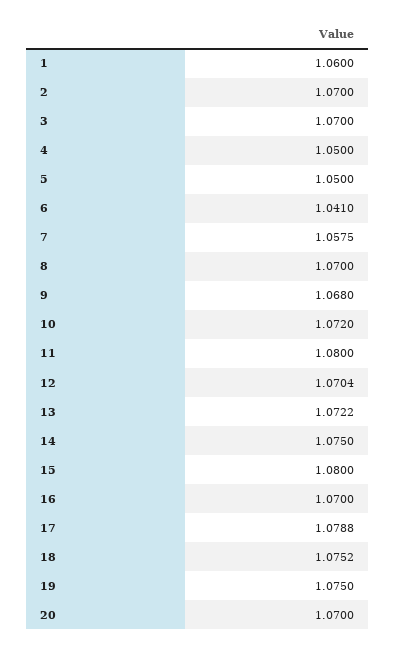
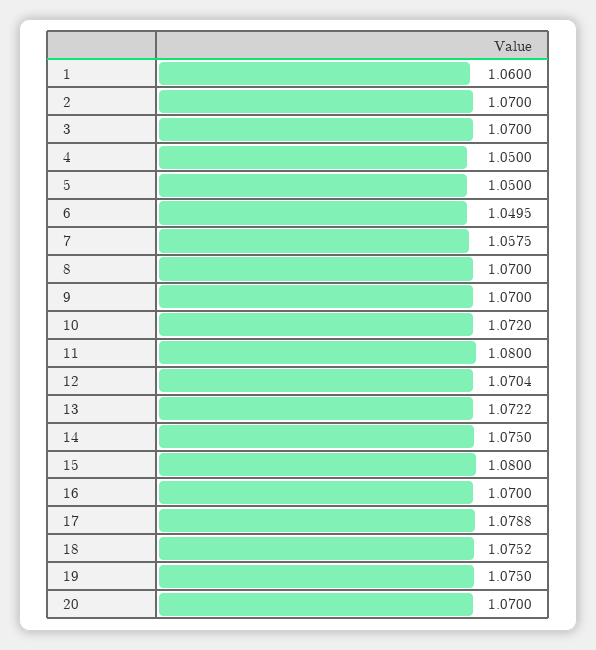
6: 1.041 -> 1.0495
9: 1.068 -> 1.07

